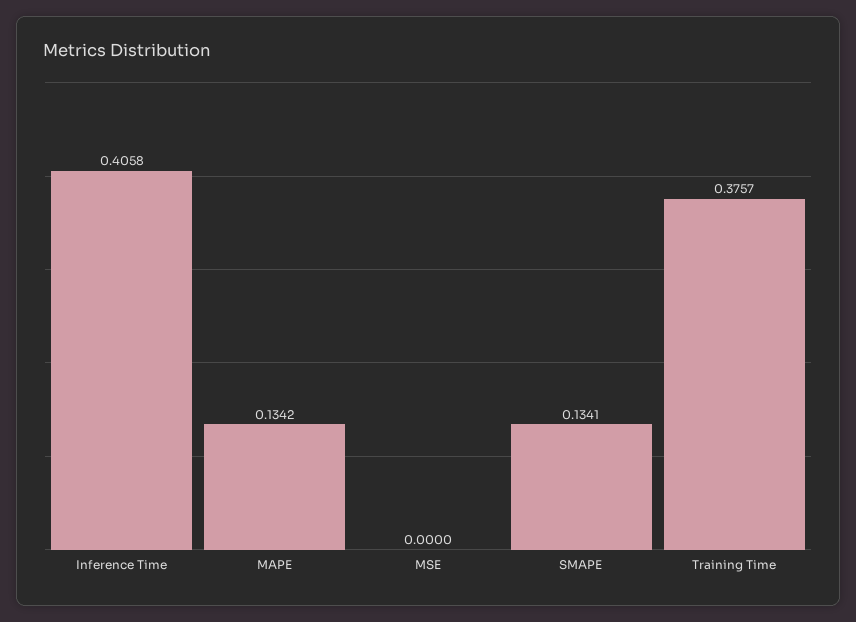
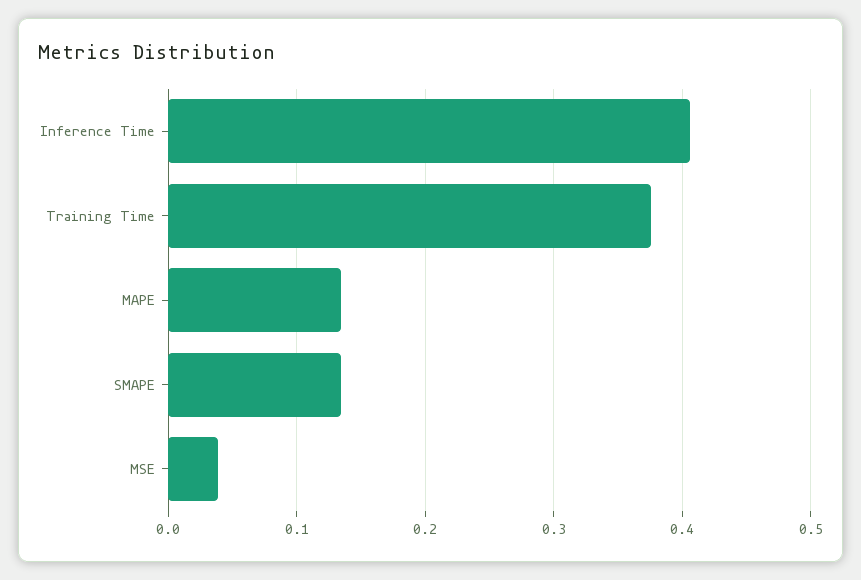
MSE: 0 -> 0.04

